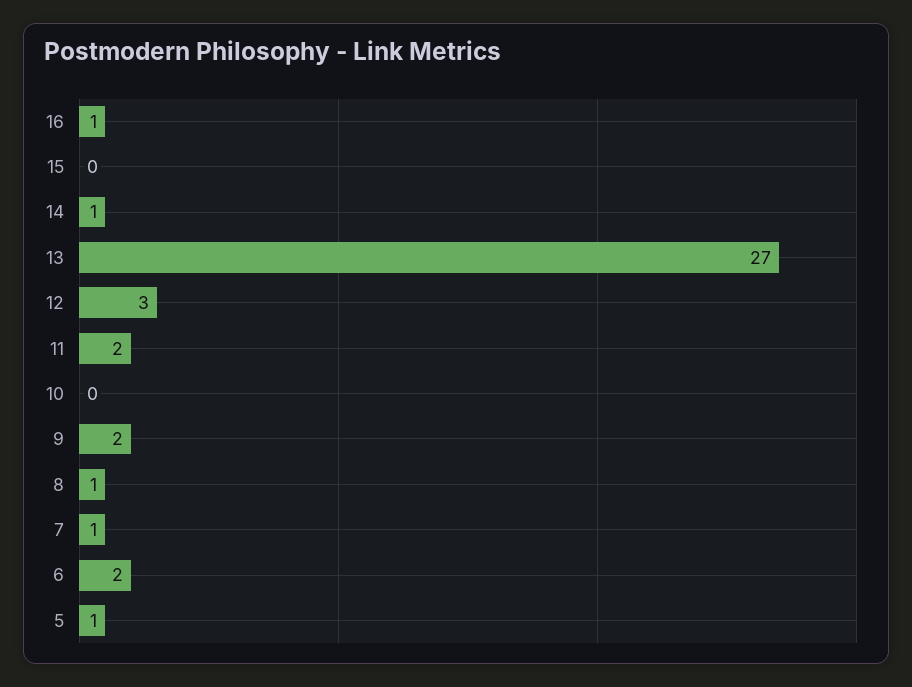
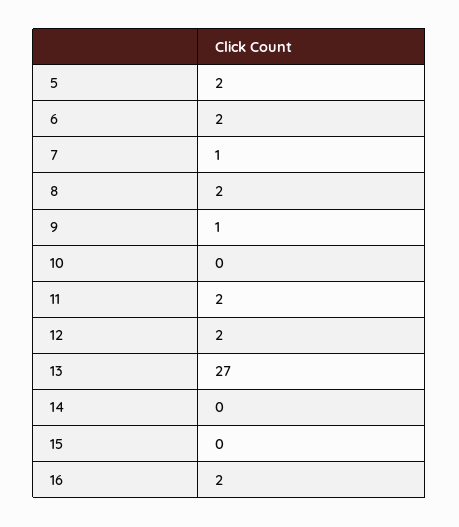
16: 1 -> 2
14: 1 -> 0
12: 3 -> 2
9: 2 -> 1
8: 1 -> 2
5: 1 -> 2

